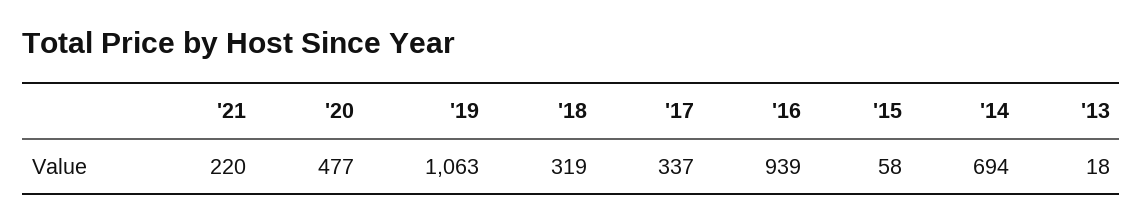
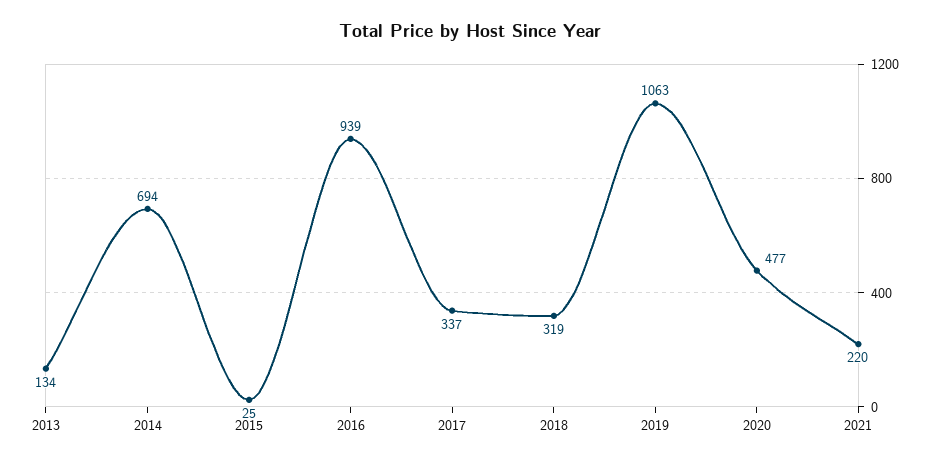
'15: 58 -> 25
'13: 18 -> 134

